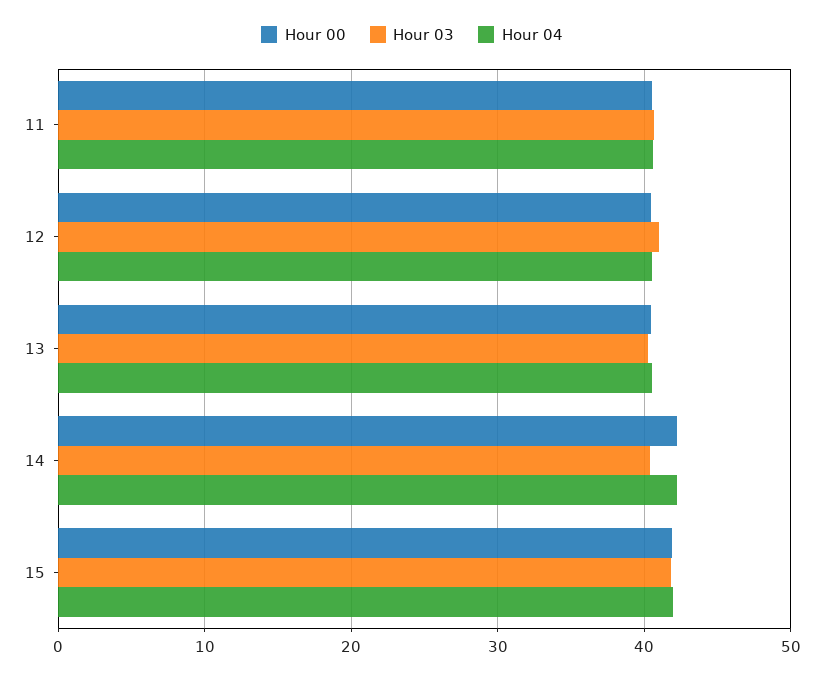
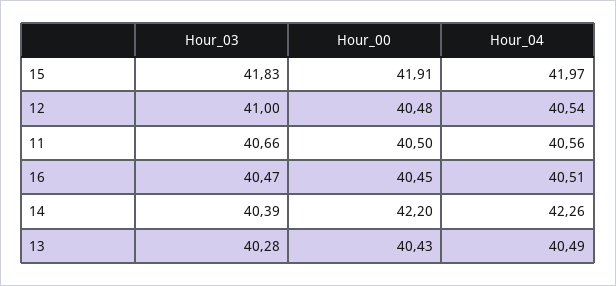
Hour 03, 16: none -> 40.47
Hour 00, 16: none -> 40.45
Hour 04, 16: none -> 40.51

